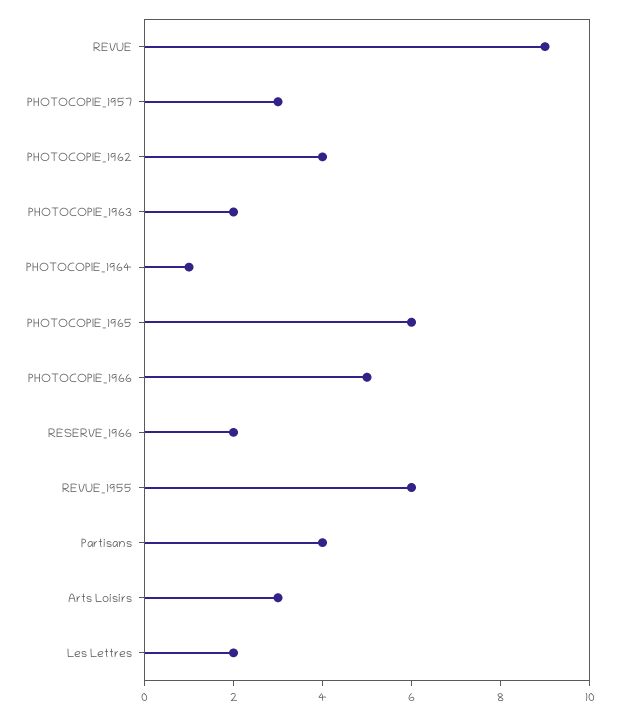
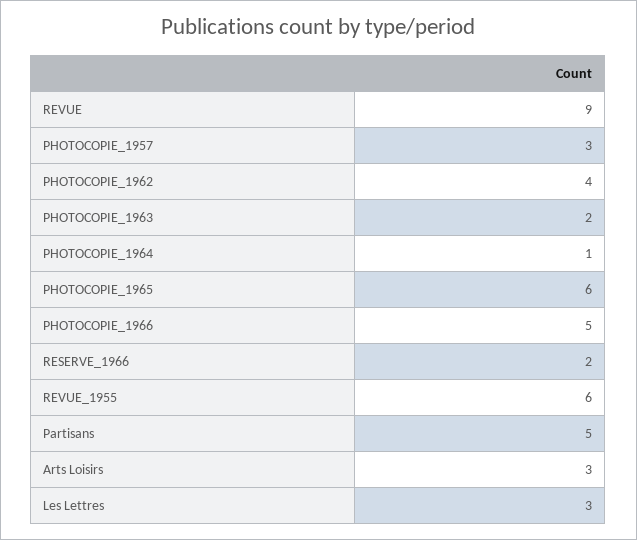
Partisans: 4 -> 5
Les Lettres: 2 -> 3

